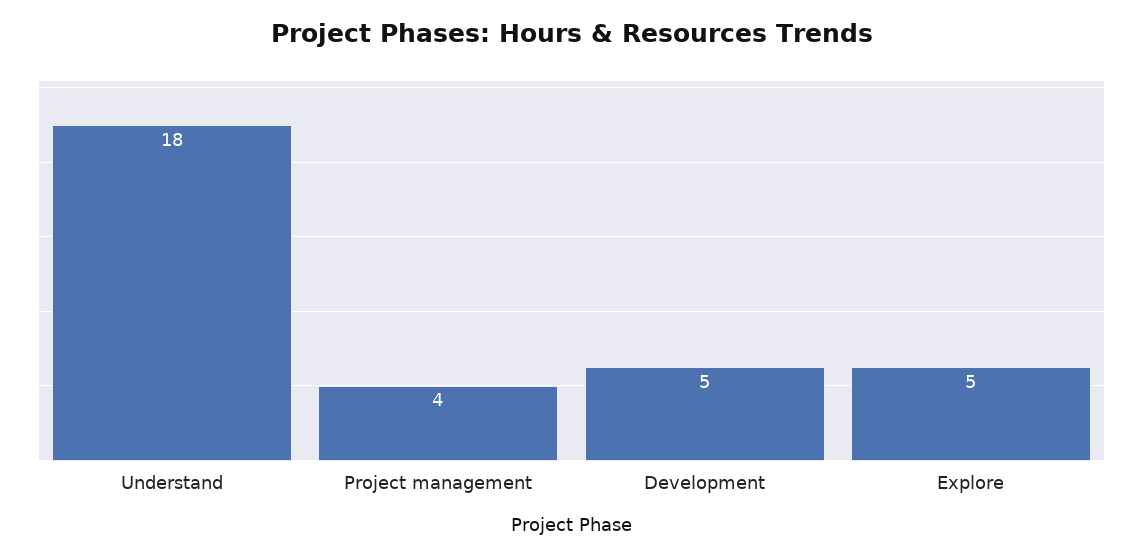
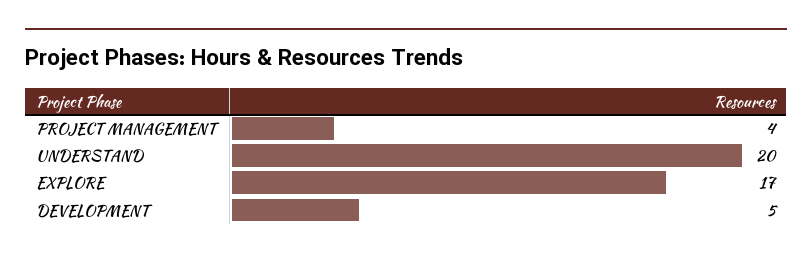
Understand: 18 -> 20
Explore: 5 -> 17

